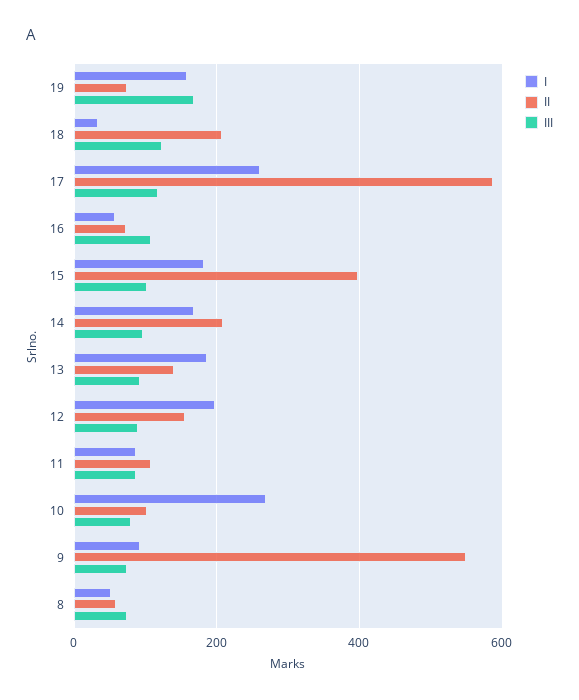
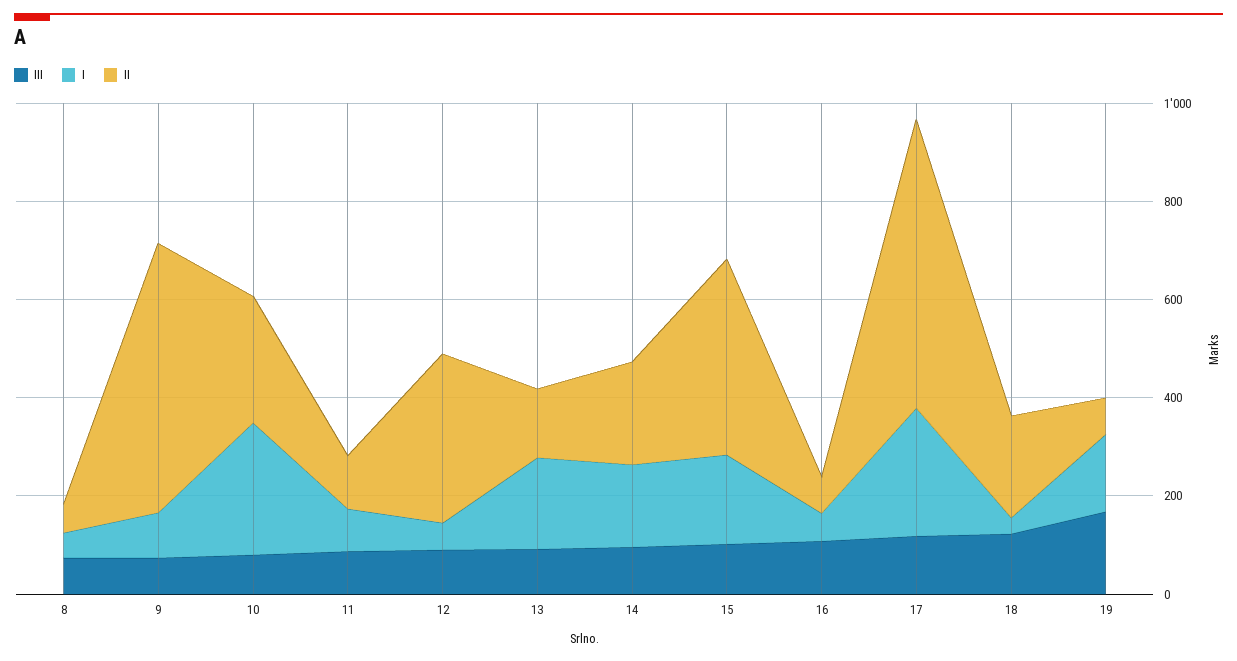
I, 12: 200 -> 50
II, 12: 160 -> 350
II, 10: 100 -> 250

